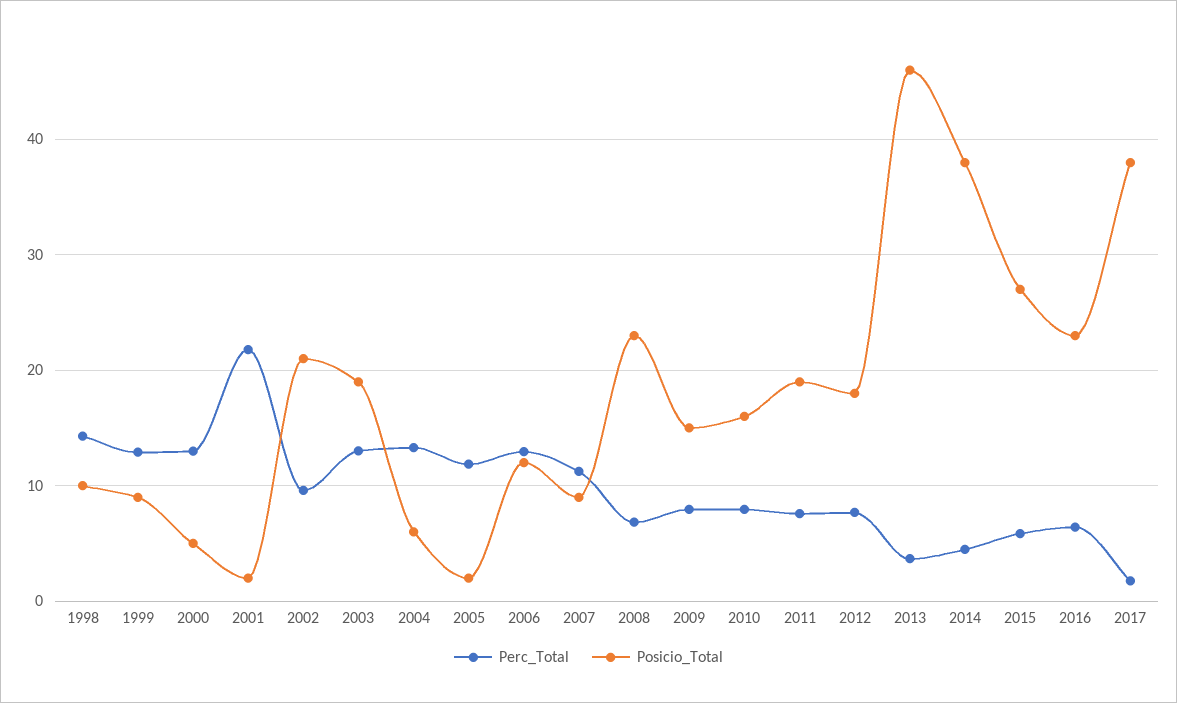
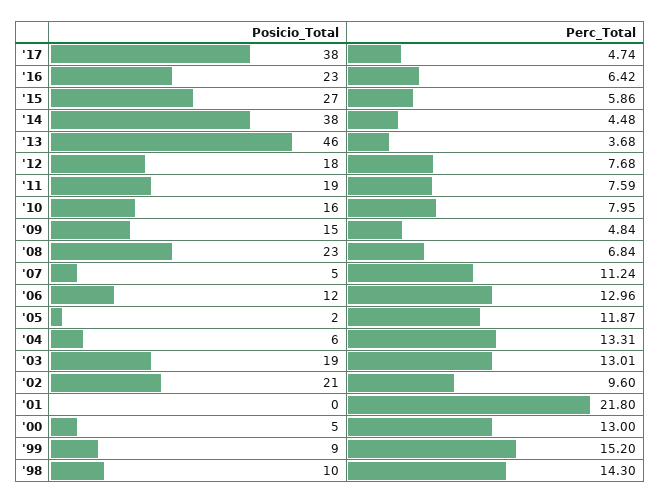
Perc_Total, 1999: 13 -> 15.2
Posicio_Total, 2001: 2 -> 0
Posicio_Total, 2007: 9 -> 5
Perc_Total, 2009: 8 -> 4.84
Perc_Total, 2017: 2 -> 4.74

